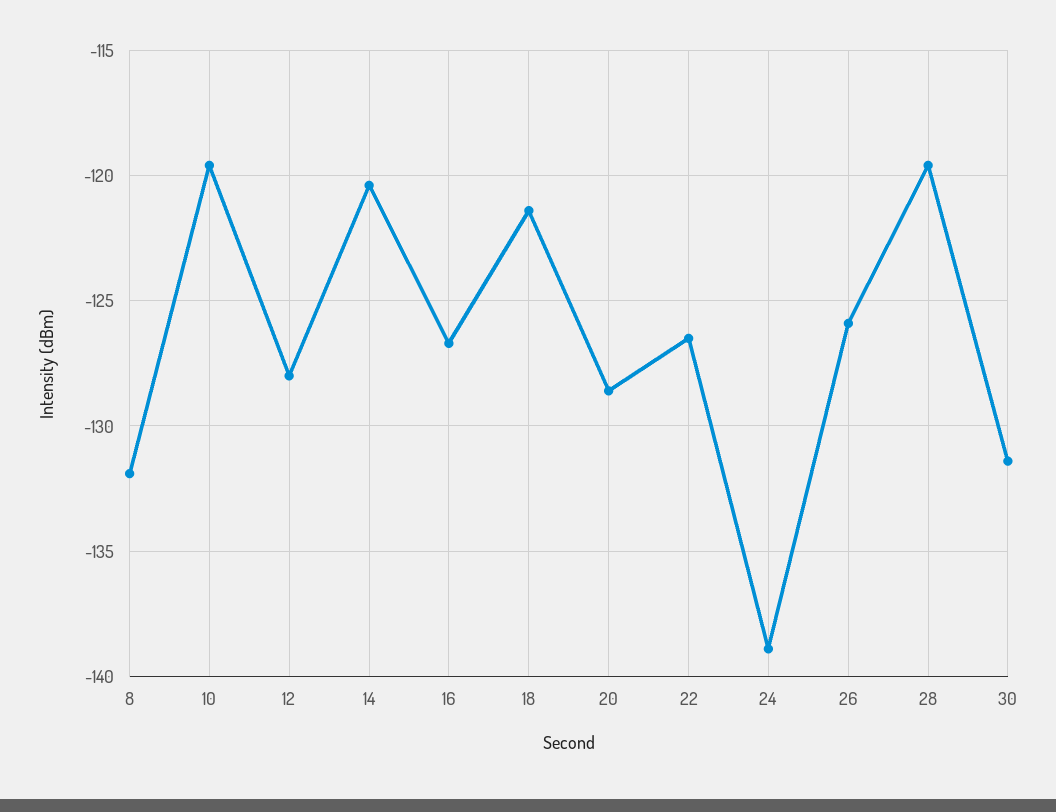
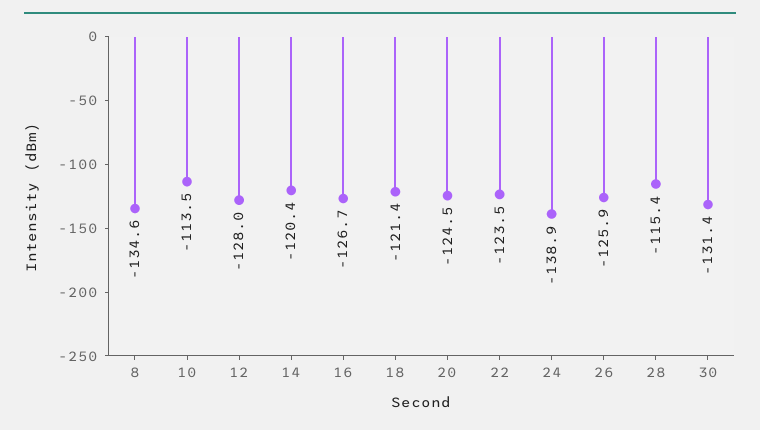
8: -132 -> -134.6
10: -119.5 -> -113.5
20: -128.5 -> -124.5
22: -126.5 -> -123.5
28: -119.5 -> -115.4

